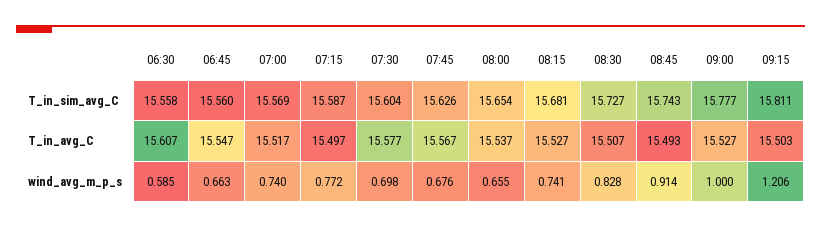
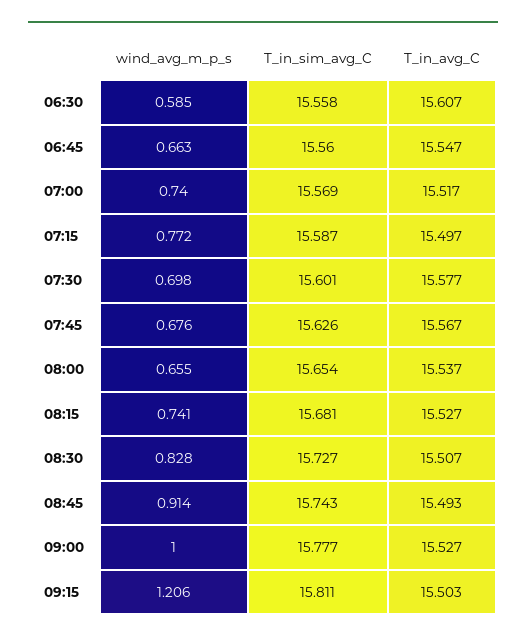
07:30, T_in_sim_avg_C: 15.604 -> 15.601

